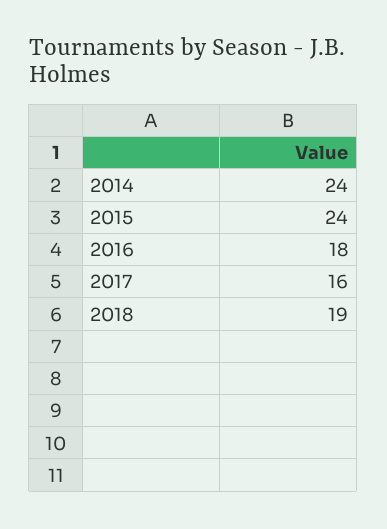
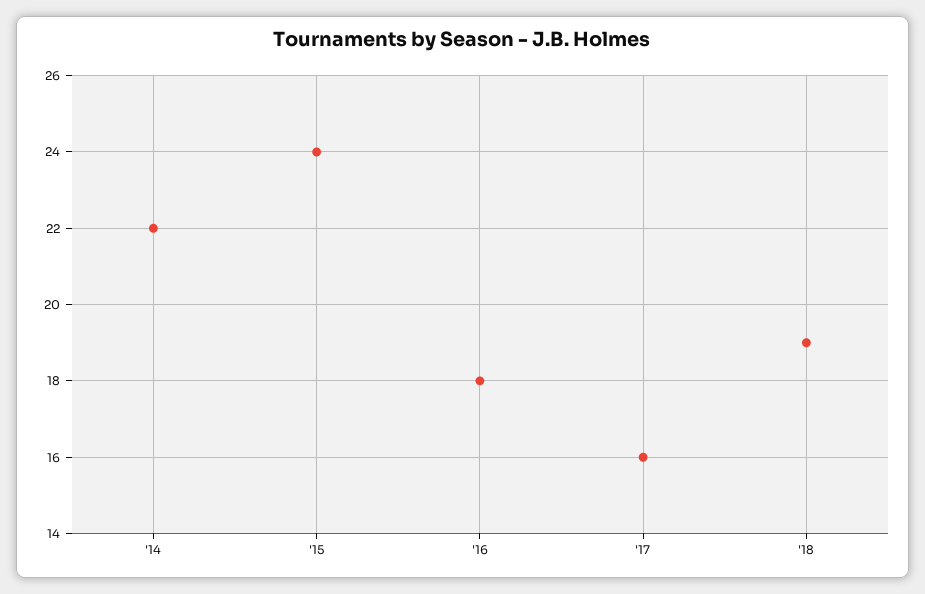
2014: 24 -> 22

